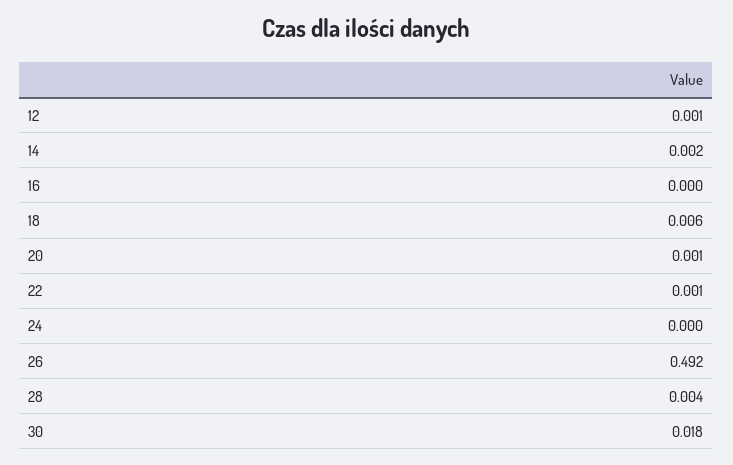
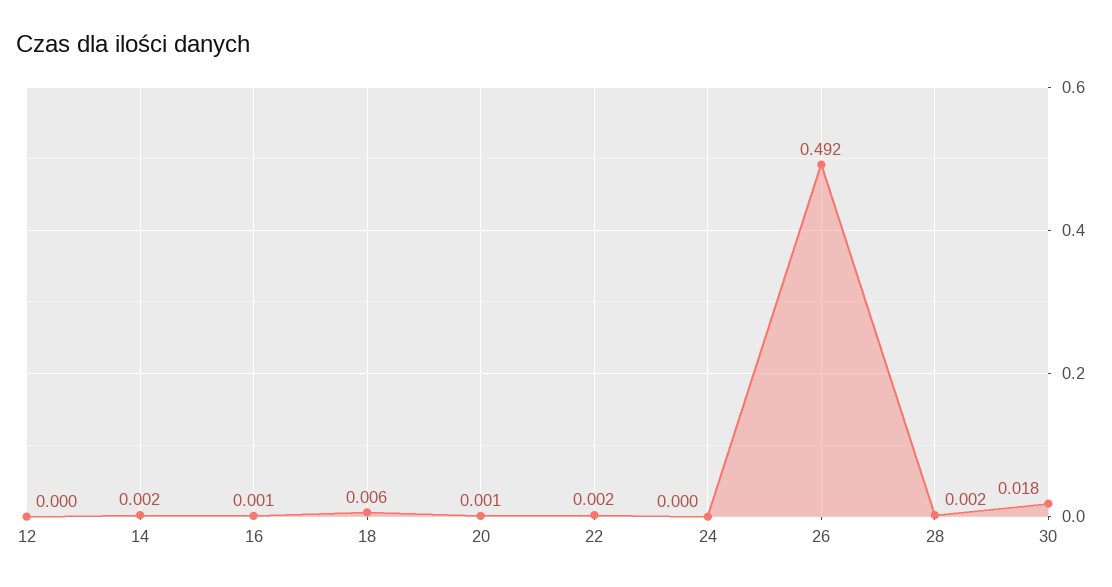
12: 0.001 -> 0
16: 0 -> 0.001
22: 0.001 -> 0.002
28: 0.004 -> 0.002

